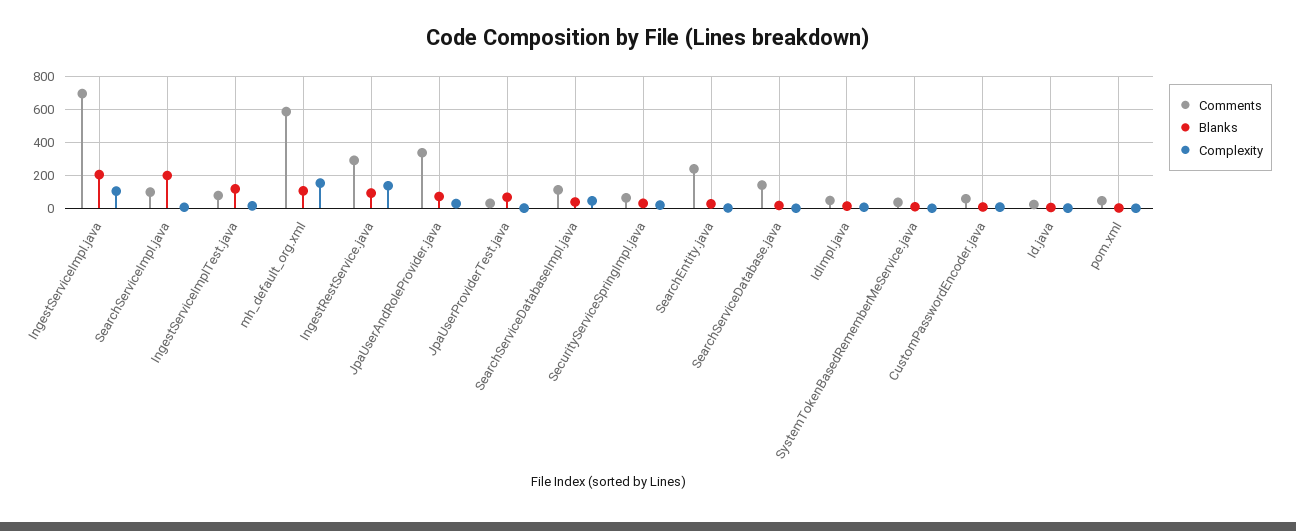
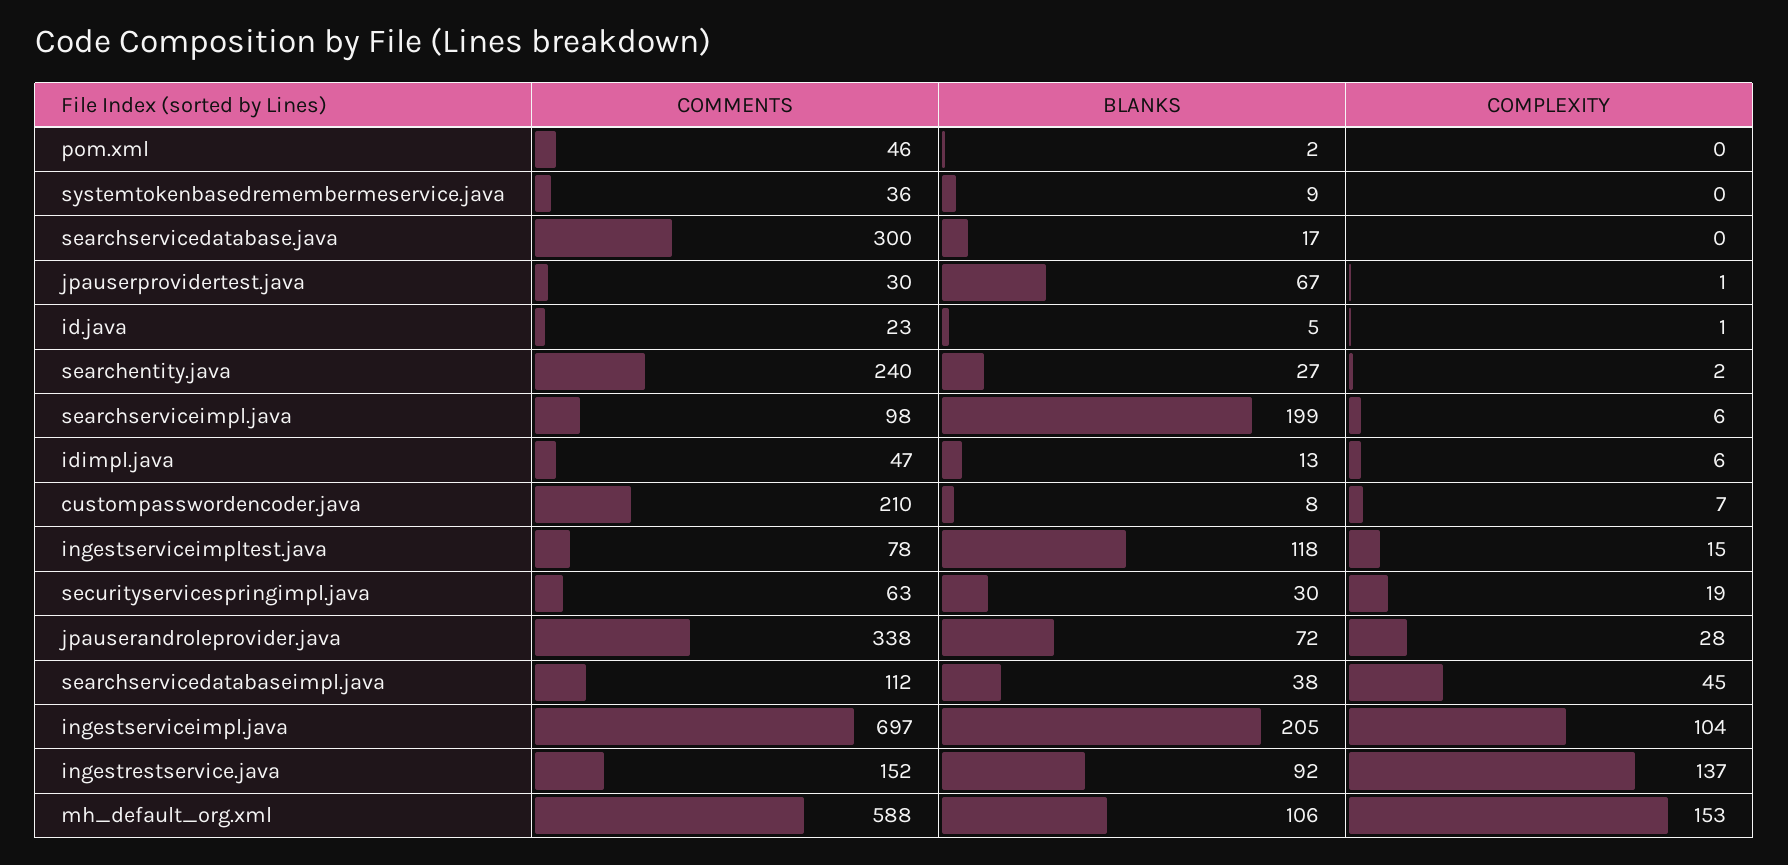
Comments, IngestRestService.java: 300 -> 152
Comments, SearchServiceDatabase.java: 150 -> 300
Comments, CustomPasswordEncoder.java: 50 -> 210

